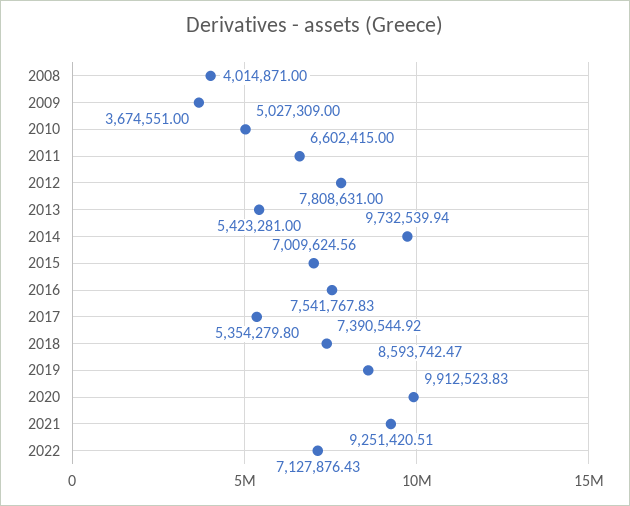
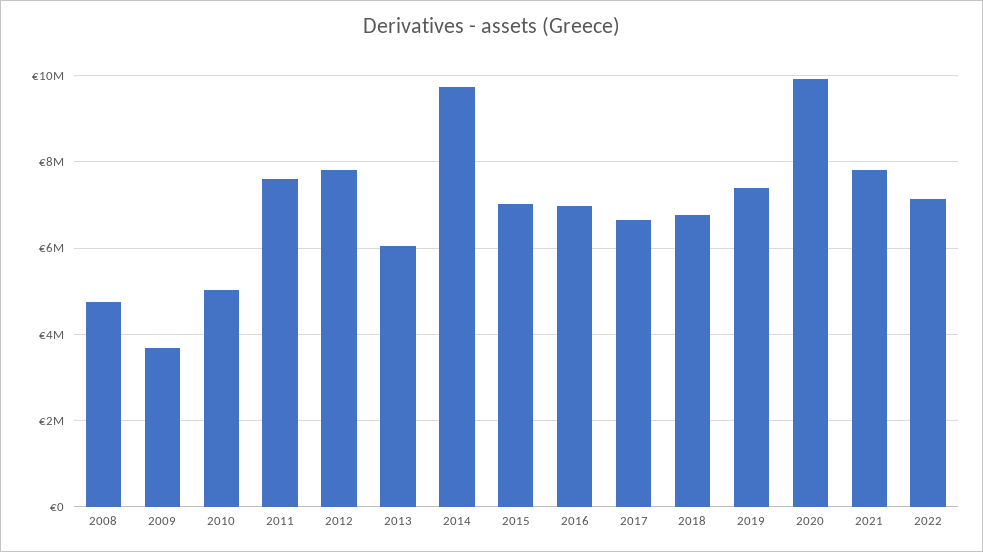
2008: 4014871 -> 4800000
2011: 6602415 -> 7600000
2013: 5423281 -> 6000000
2016: 7541767.83 -> 7000000
2017: 5354279.8 -> 6600000
2018: 7390544.92 -> 6800000
2019: 8593742.47 -> 7400000
2021: 9251420.51 -> 7800000

